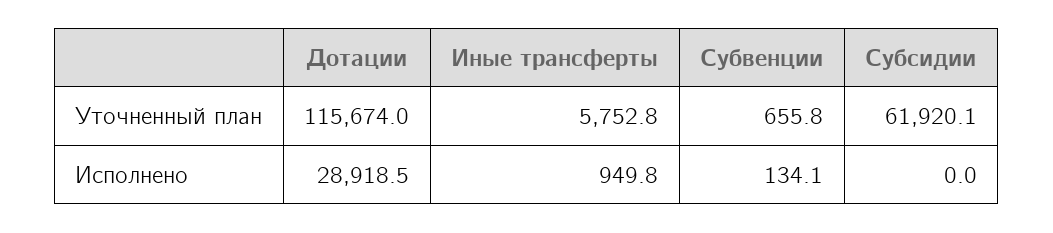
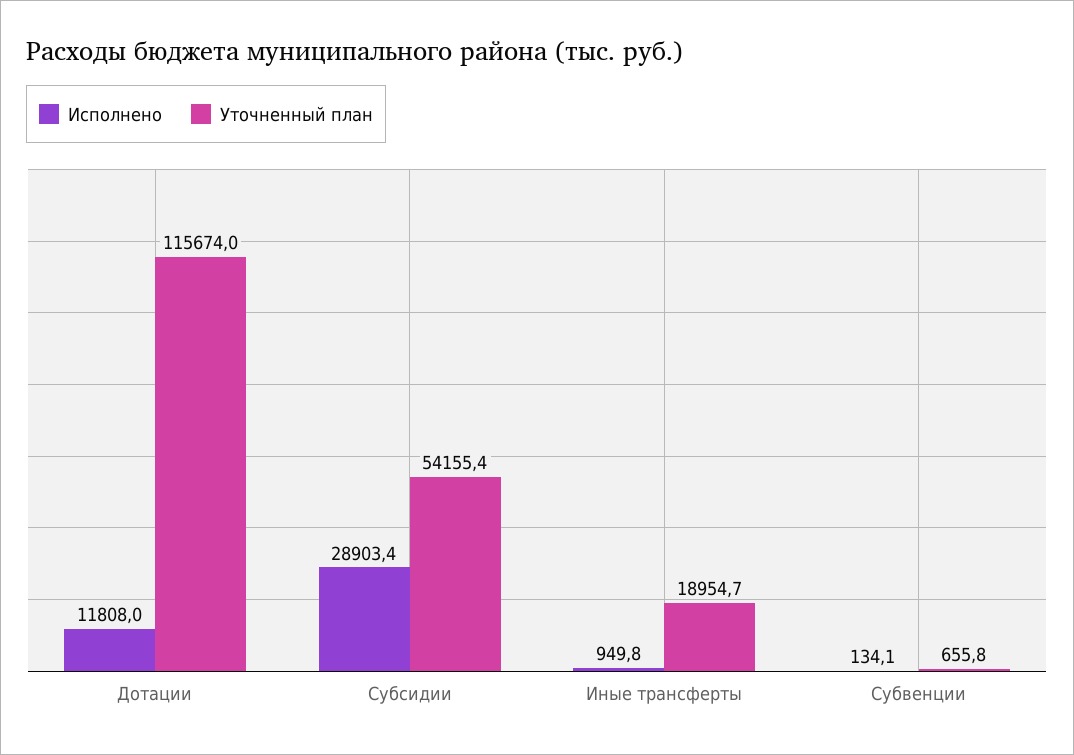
Уточненный план, Иные трансферты: 5752.8 -> 18954.7
Уточненный план, Субсидии: 61920.1 -> 54155.4
Исполнено, Дотации: 28918.5 -> 11808
Исполнено, Субсидии: 0 -> 28903.4

